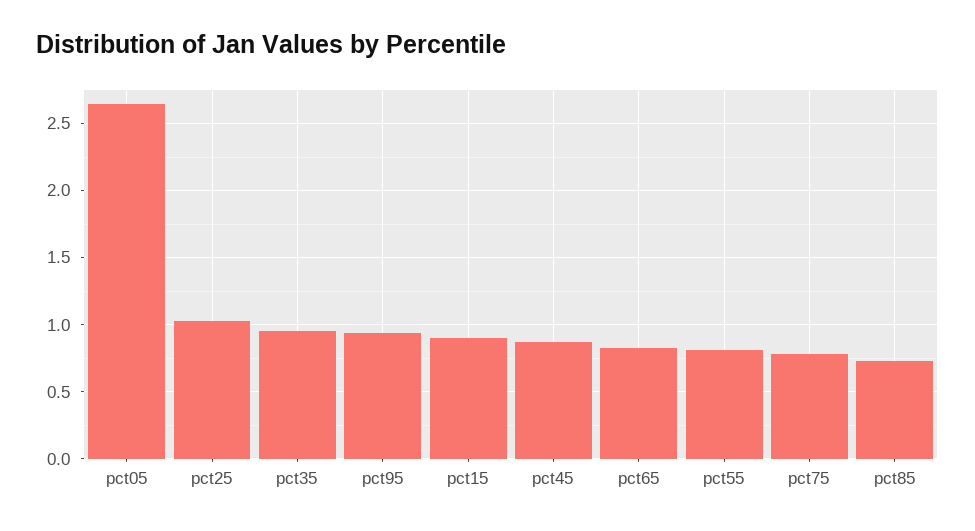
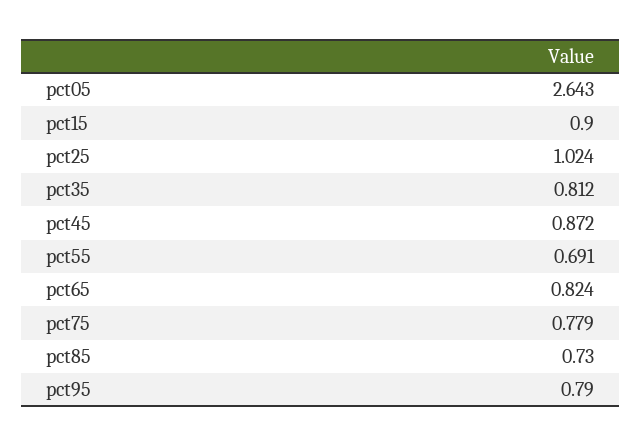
pct35: 0.95 -> 0.812
pct95: 0.95 -> 0.79
pct55: 0.8 -> 0.691

